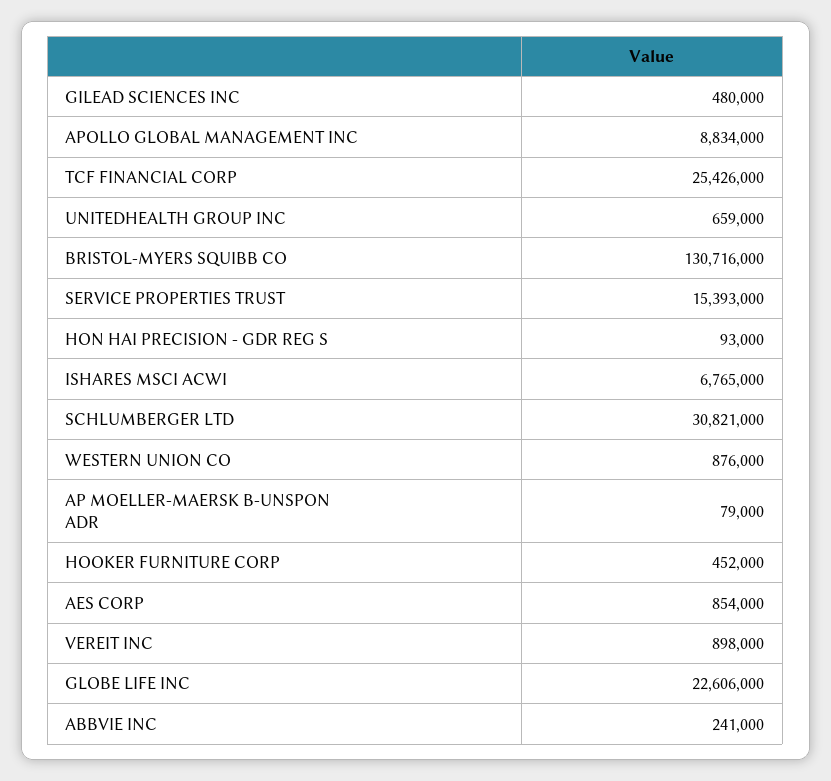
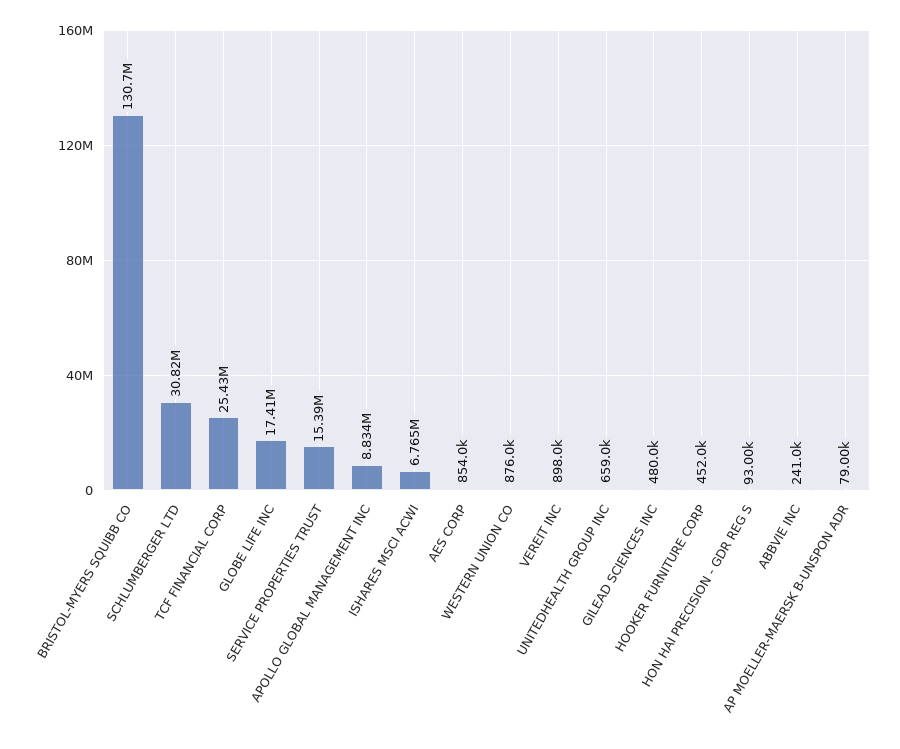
GLOBE LIFE INC: 22606000 -> 17410000

